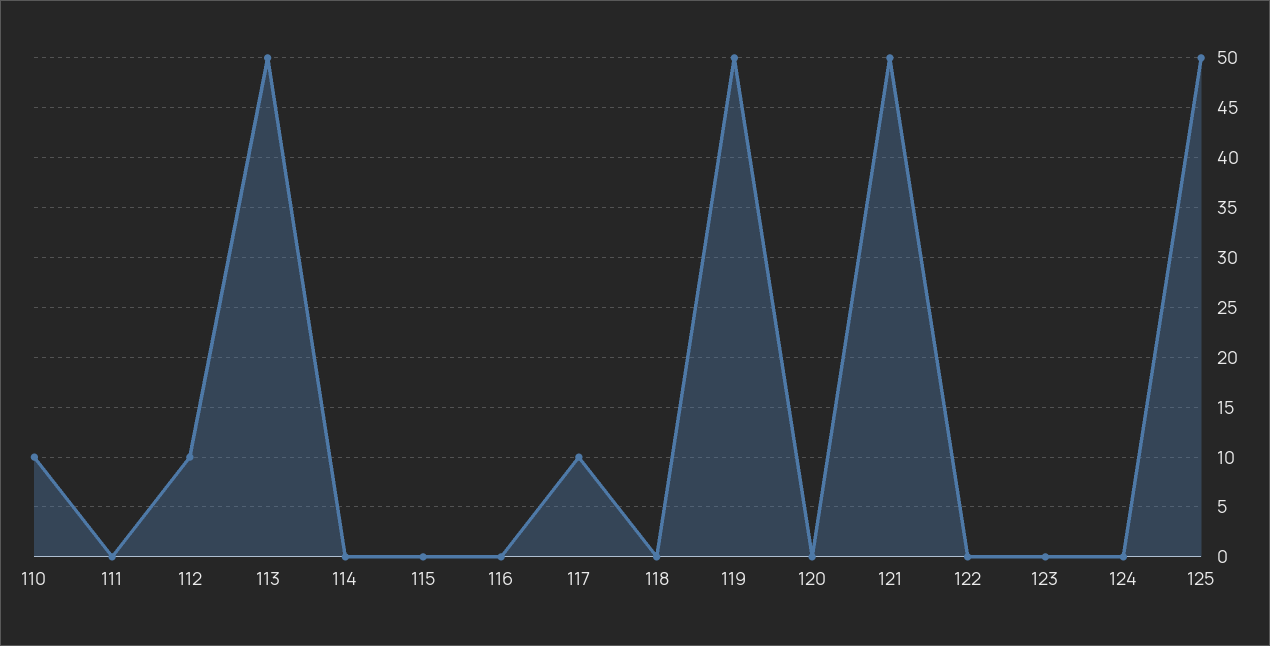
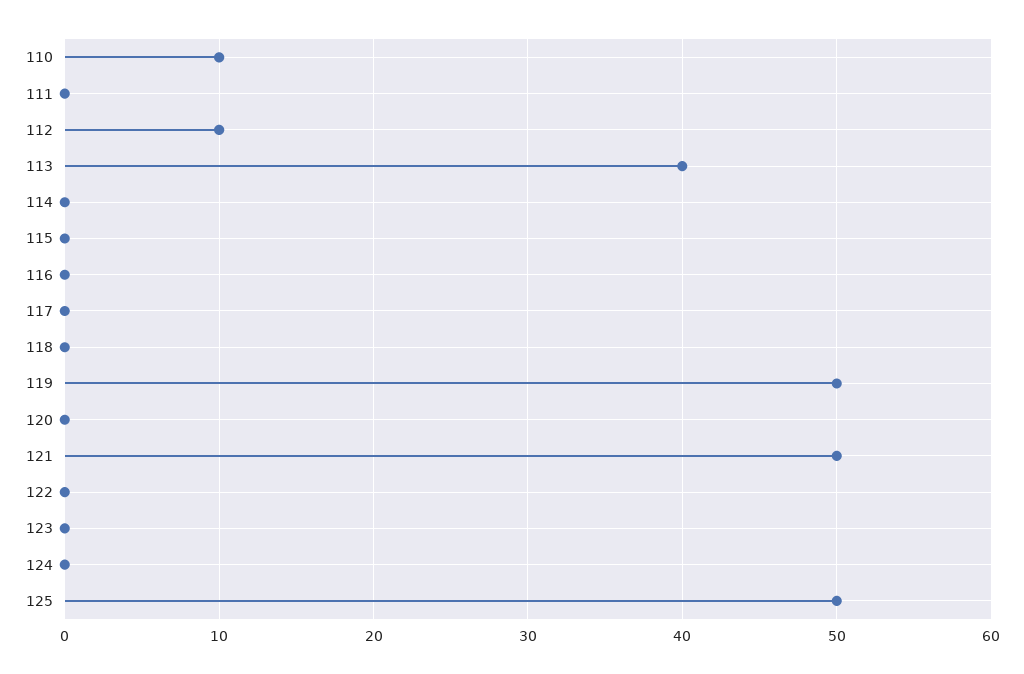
113: 50 -> 40
117: 10 -> 0

